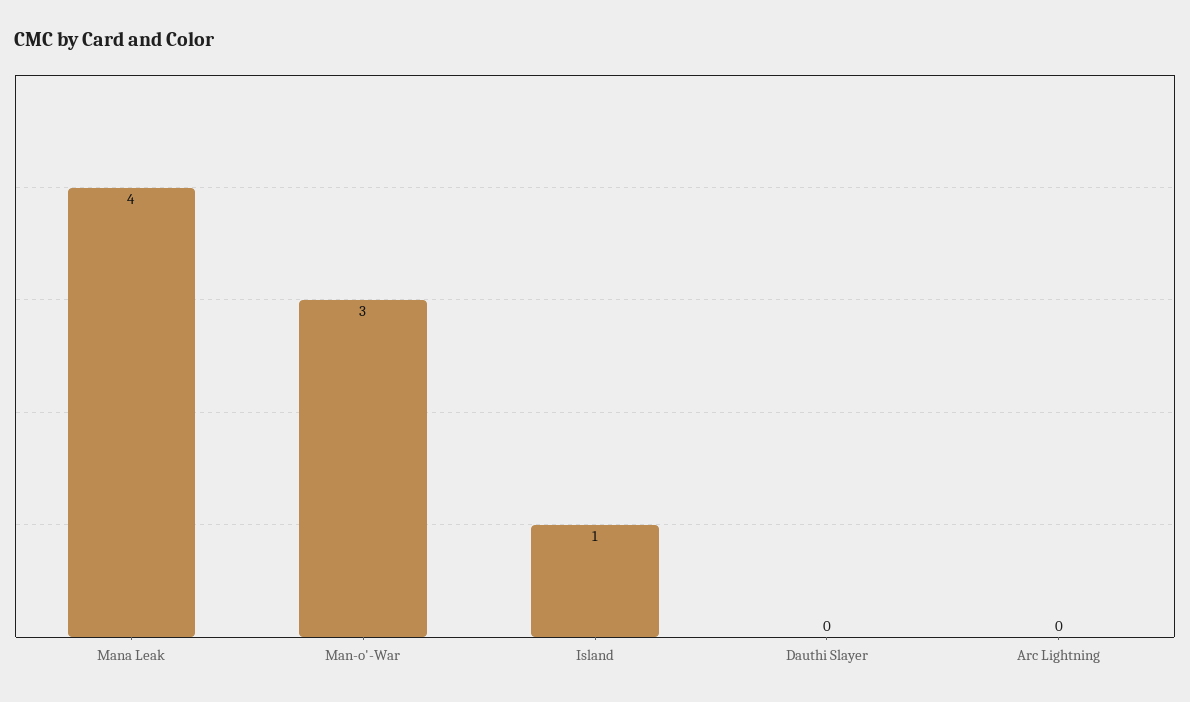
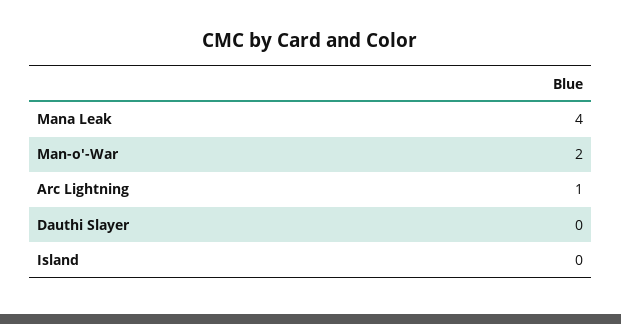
Man-o'-War: 3 -> 2
Island: 1 -> 0
Arc Lightning: 0 -> 1

